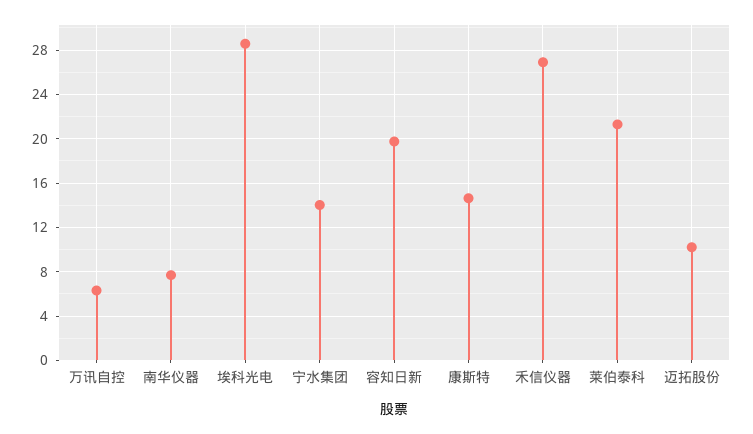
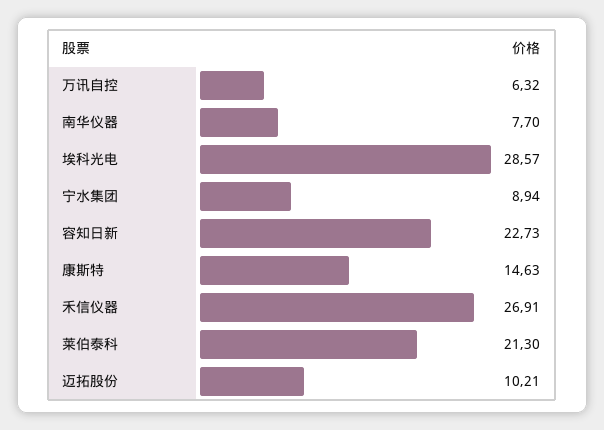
宁水集团: 14 -> 8.94
容知日新: 20 -> 22.73

